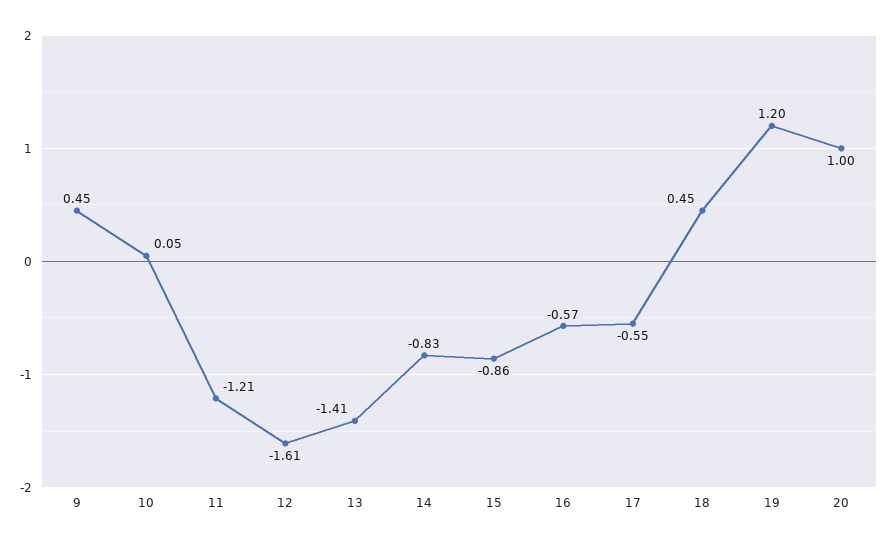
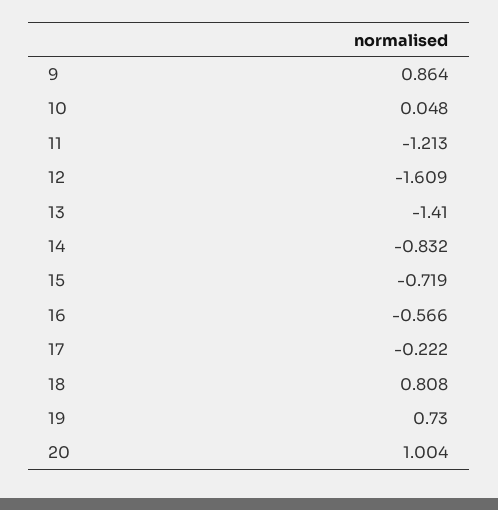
9: 0.45 -> 0.864
15: -0.86 -> -0.719
17: -0.55 -> -0.222
18: 0.45 -> 0.808
19: 1.2 -> 0.73

